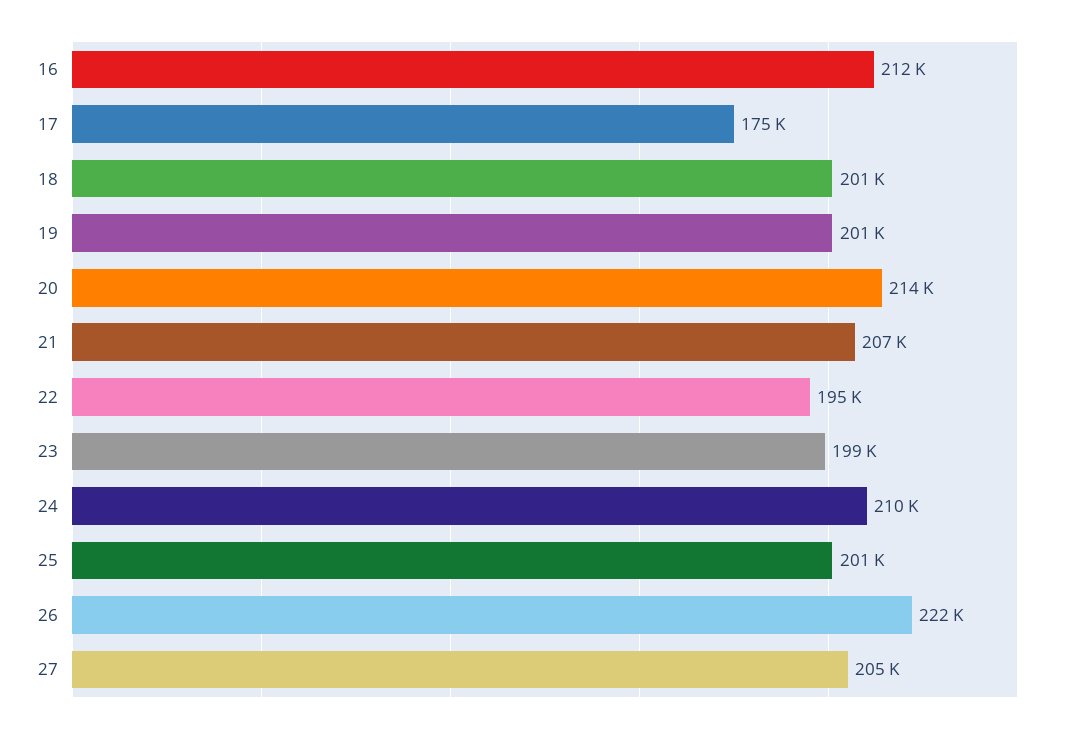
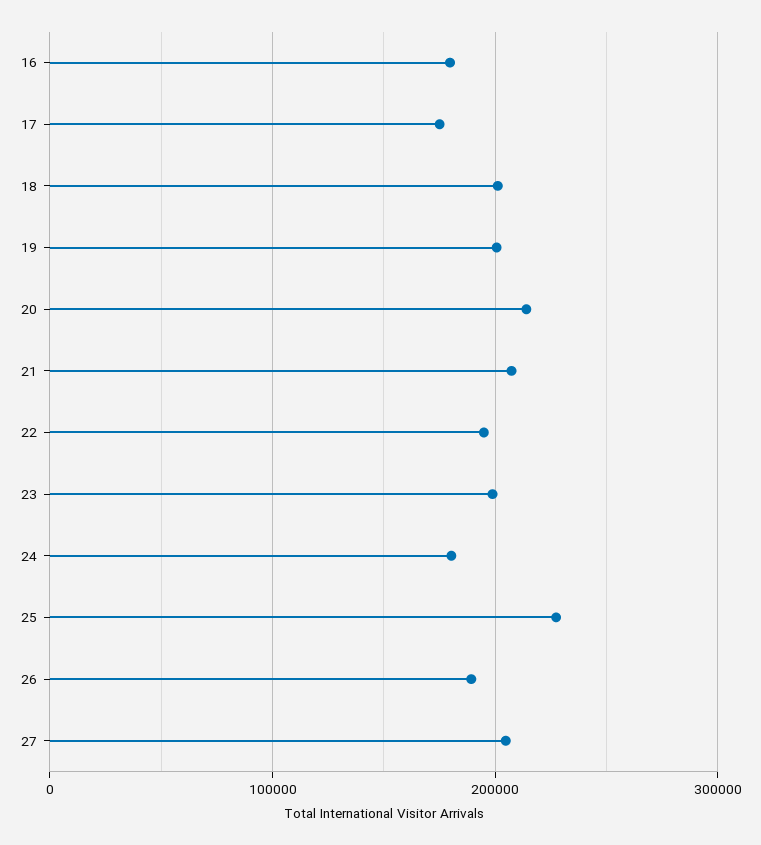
16: 212000 -> 180000
24: 210000 -> 180000
25: 201000 -> 230000
26: 222000 -> 190000

